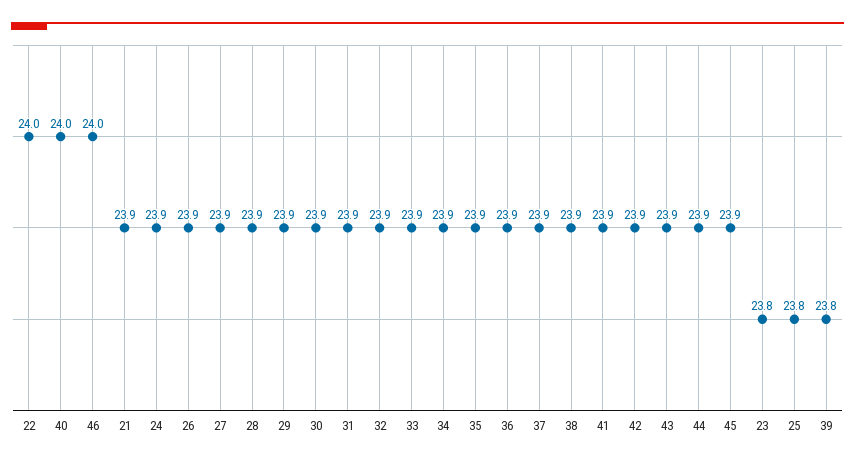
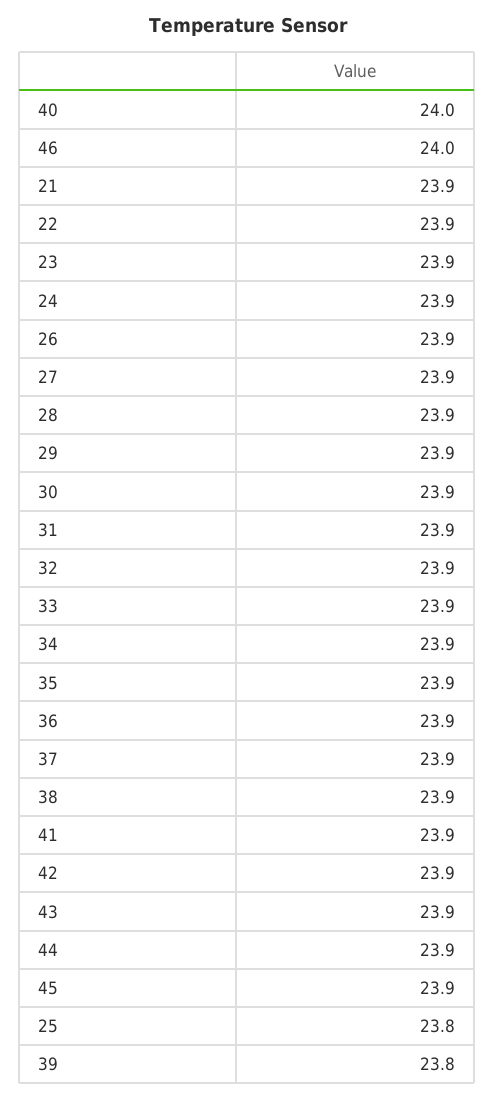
22: 24 -> 23.9
23: 23.8 -> 23.9

